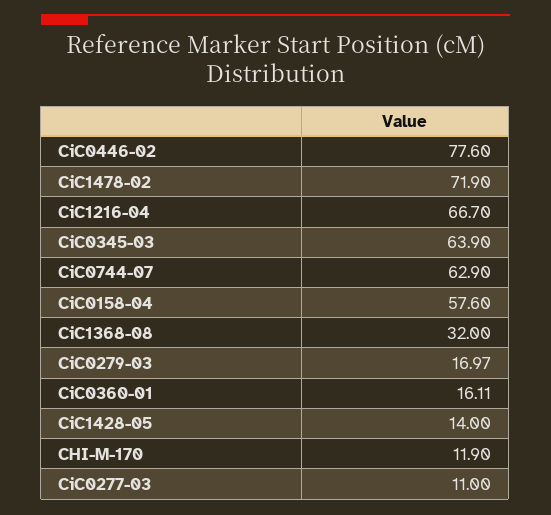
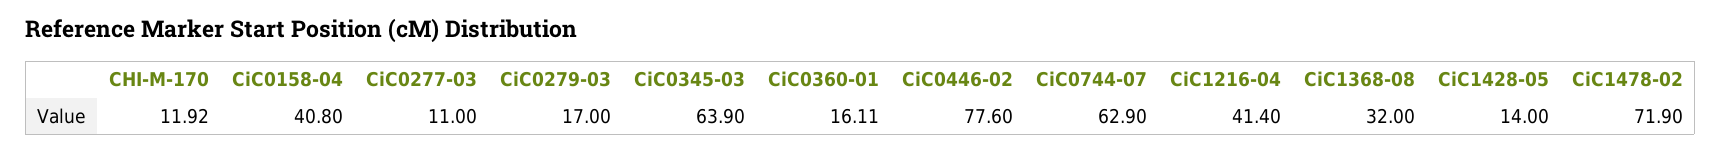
CiC1216-04: 66.7 -> 41.4
CiC0158-04: 57.6 -> 40.8
CiC0279-03: 16.97 -> 17
CHI-M-170: 11.9 -> 11.92

